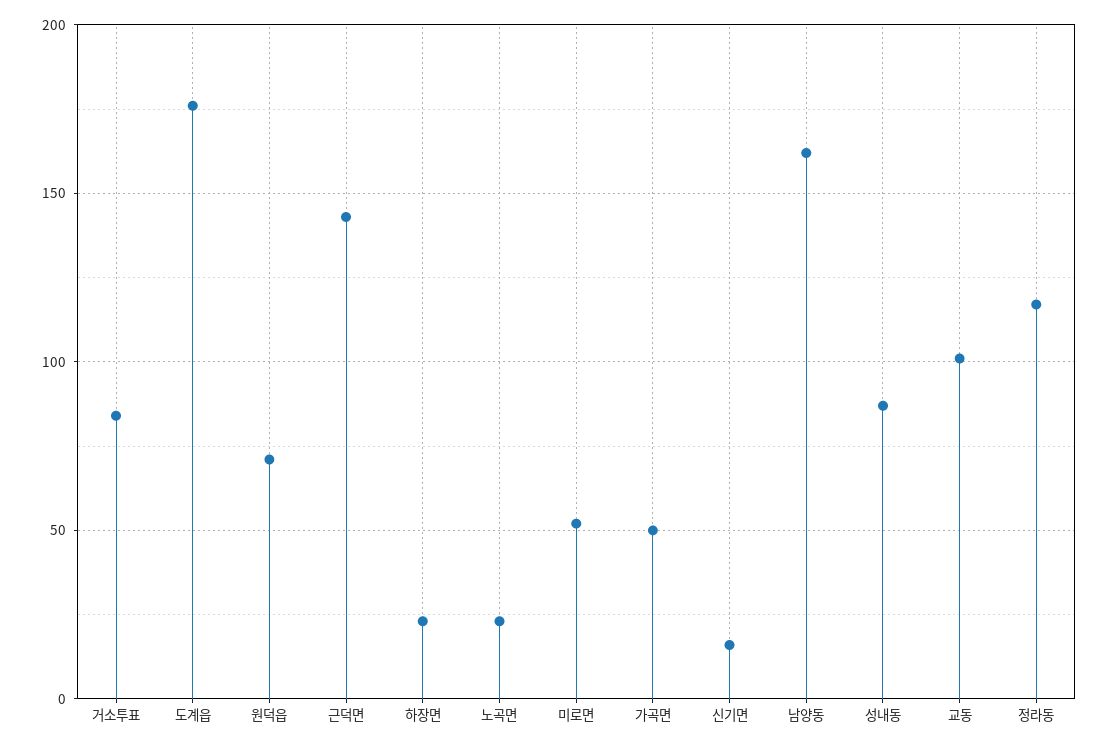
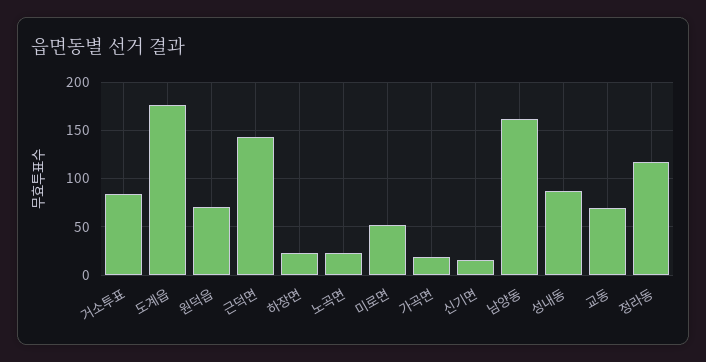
가곡면: 50 -> 20
교동: 100 -> 70

